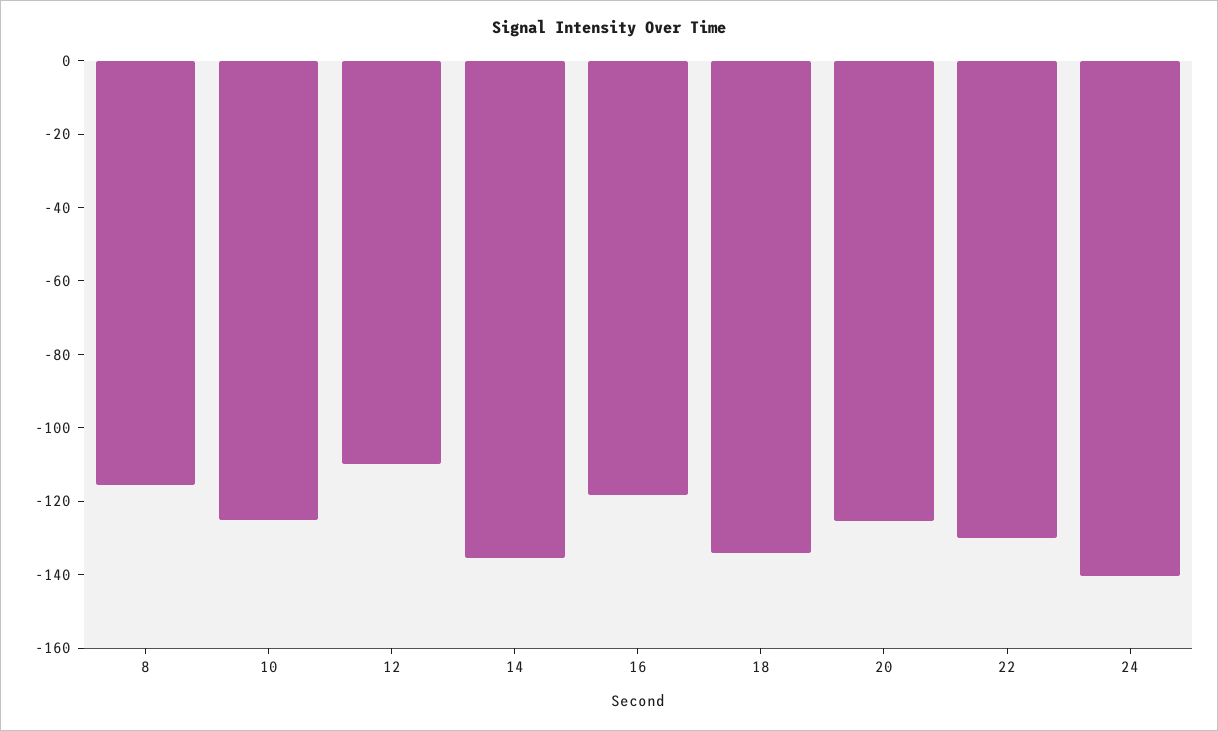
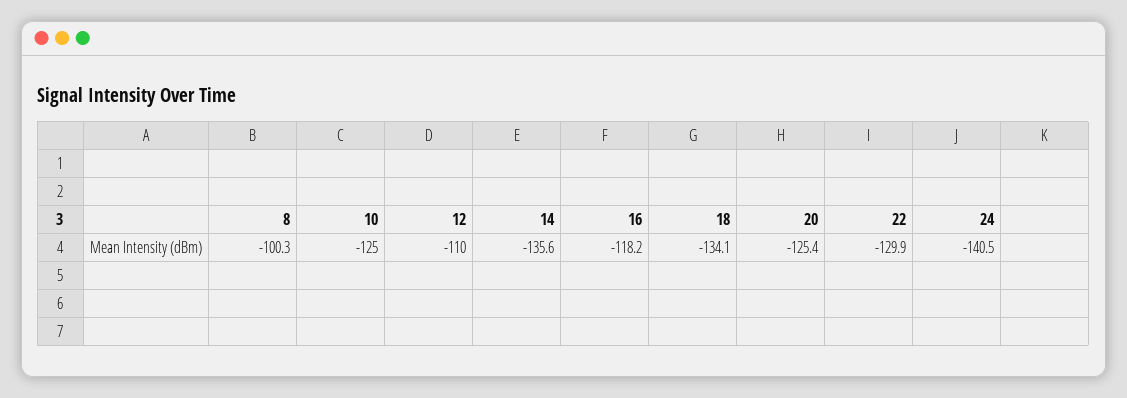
8: -115 -> -100.3

